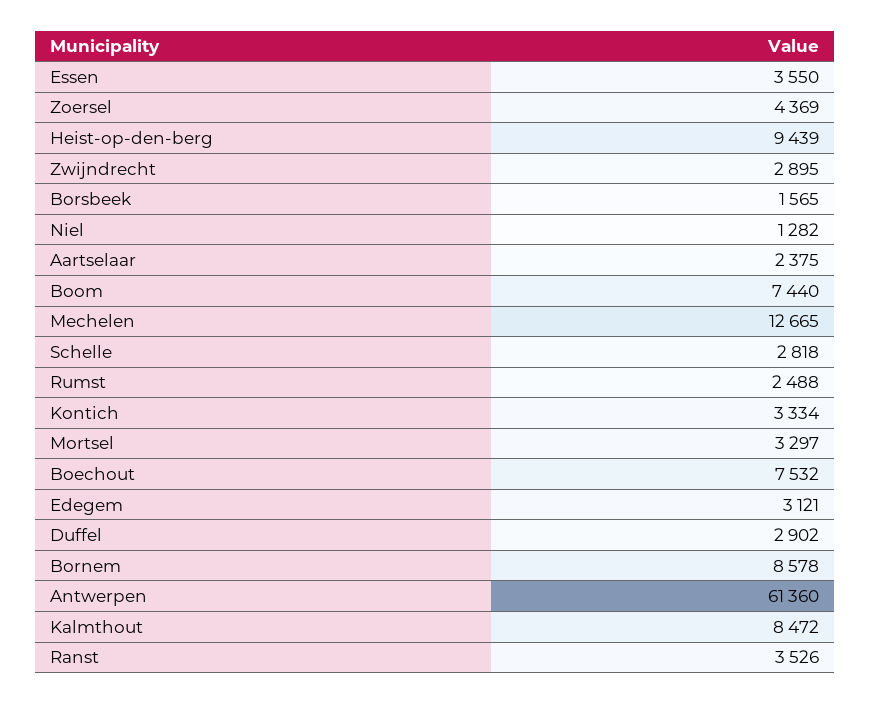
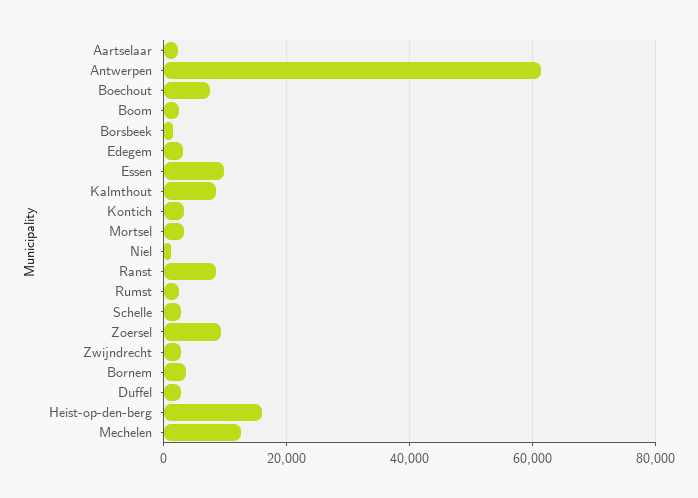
Essen: 3550 -> 10000
Zoersel: 4369 -> 10000
Heist-op-den-berg: 9439 -> 16000
Boom: 7440 -> 2000
Bornem: 8578 -> 4000
Ranst: 3526 -> 8000

